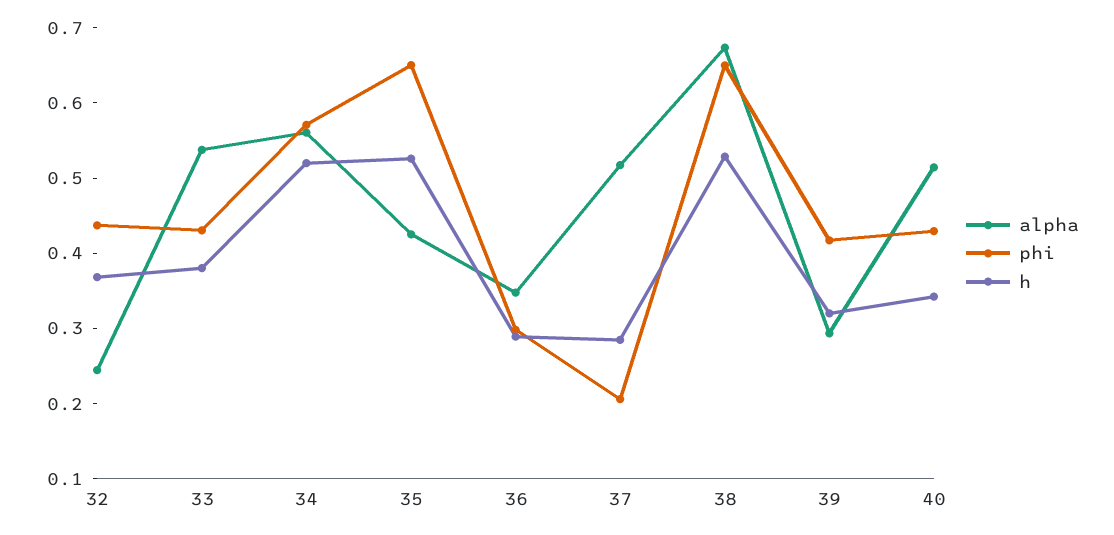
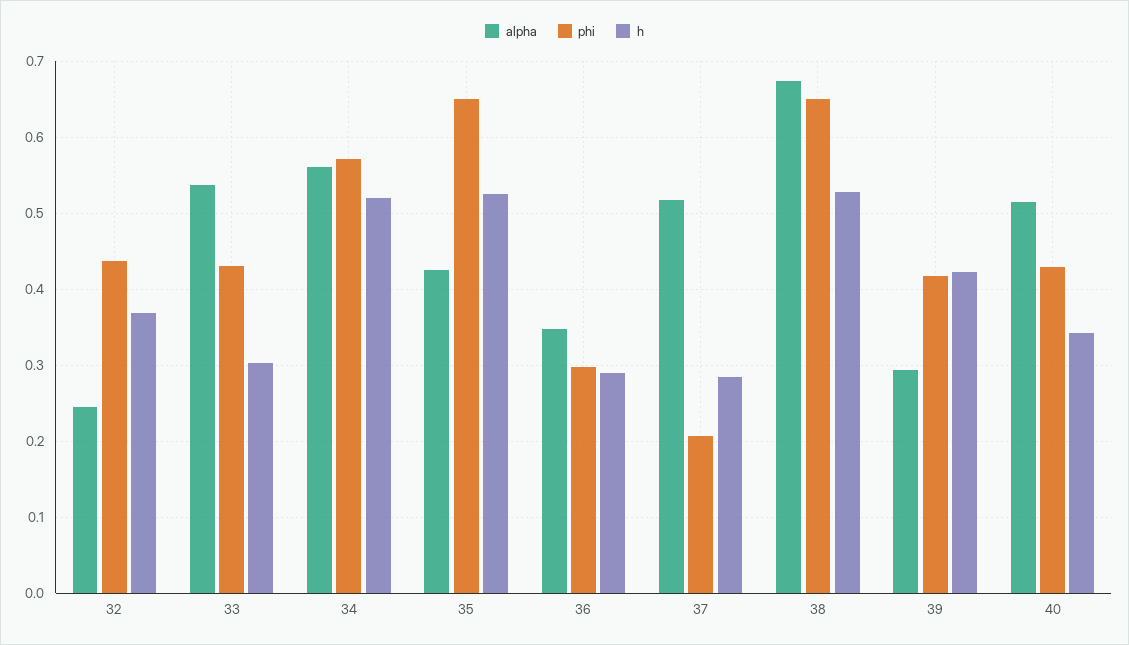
h, 33: 0.38 -> 0.3
h, 39: 0.32 -> 0.42

